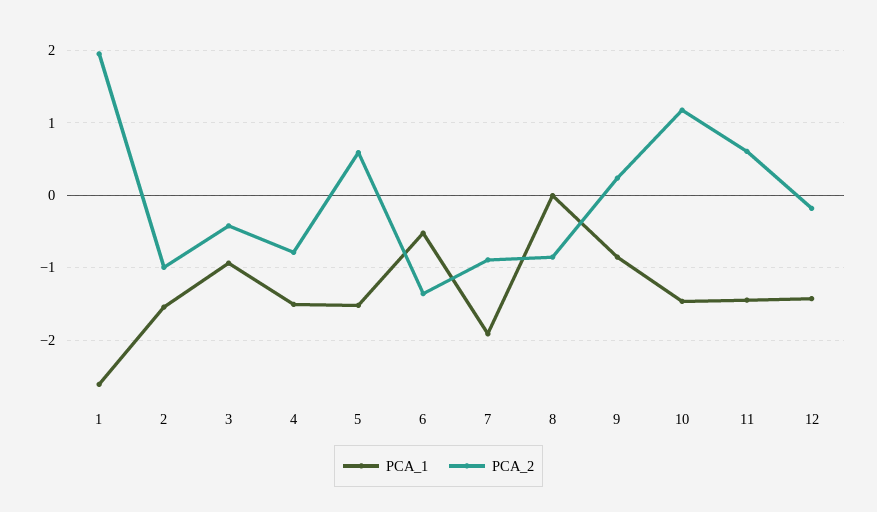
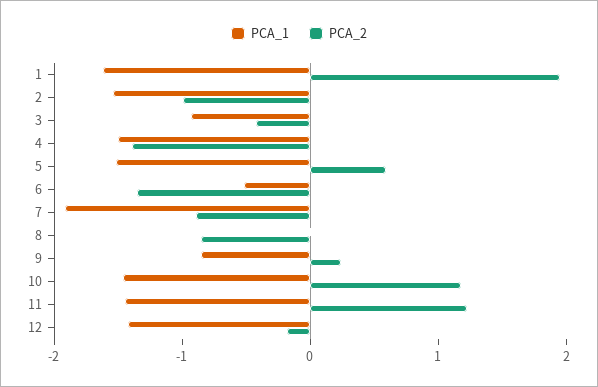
PCA_1, 1: -2.6 -> -1.6
PCA_2, 4: -0.8 -> -1.4
PCA_2, 11: 0.6 -> 1.2

